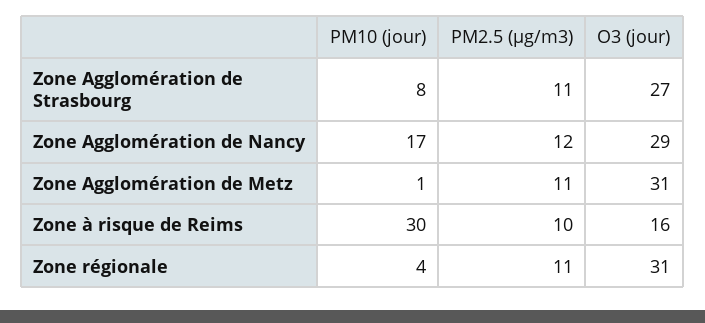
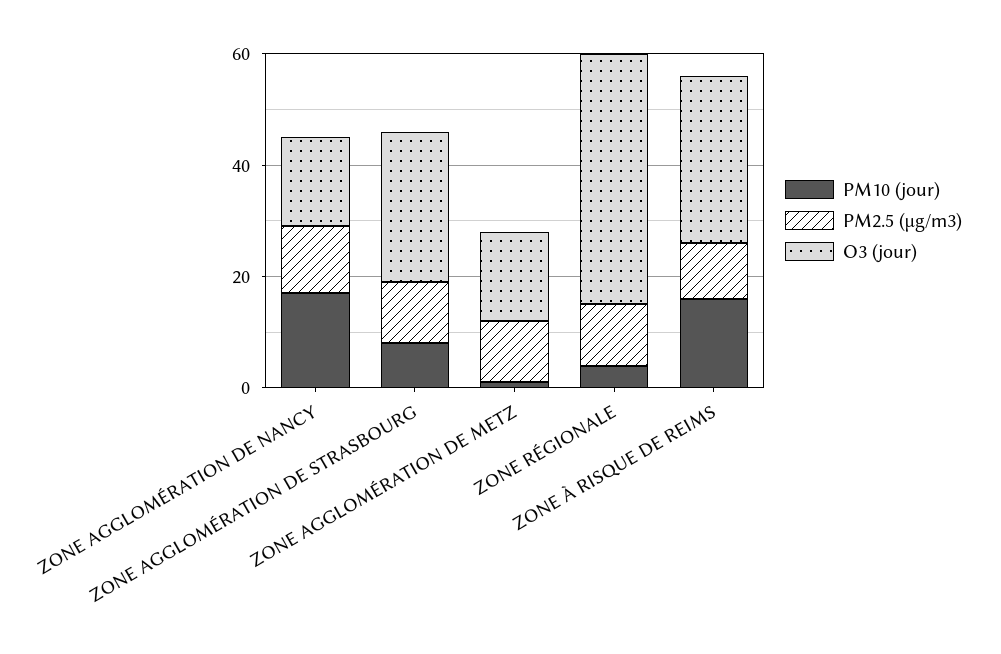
O3 (jour), Zone Agglomération de Nancy: 29 -> 15
O3 (jour), Zone Agglomération de Metz: 31 -> 15
PM10 (jour), Zone à risque de Reims: 30 -> 15
O3 (jour), Zone à risque de Reims: 16 -> 30
O3 (jour), Zone régionale: 31 -> 45

